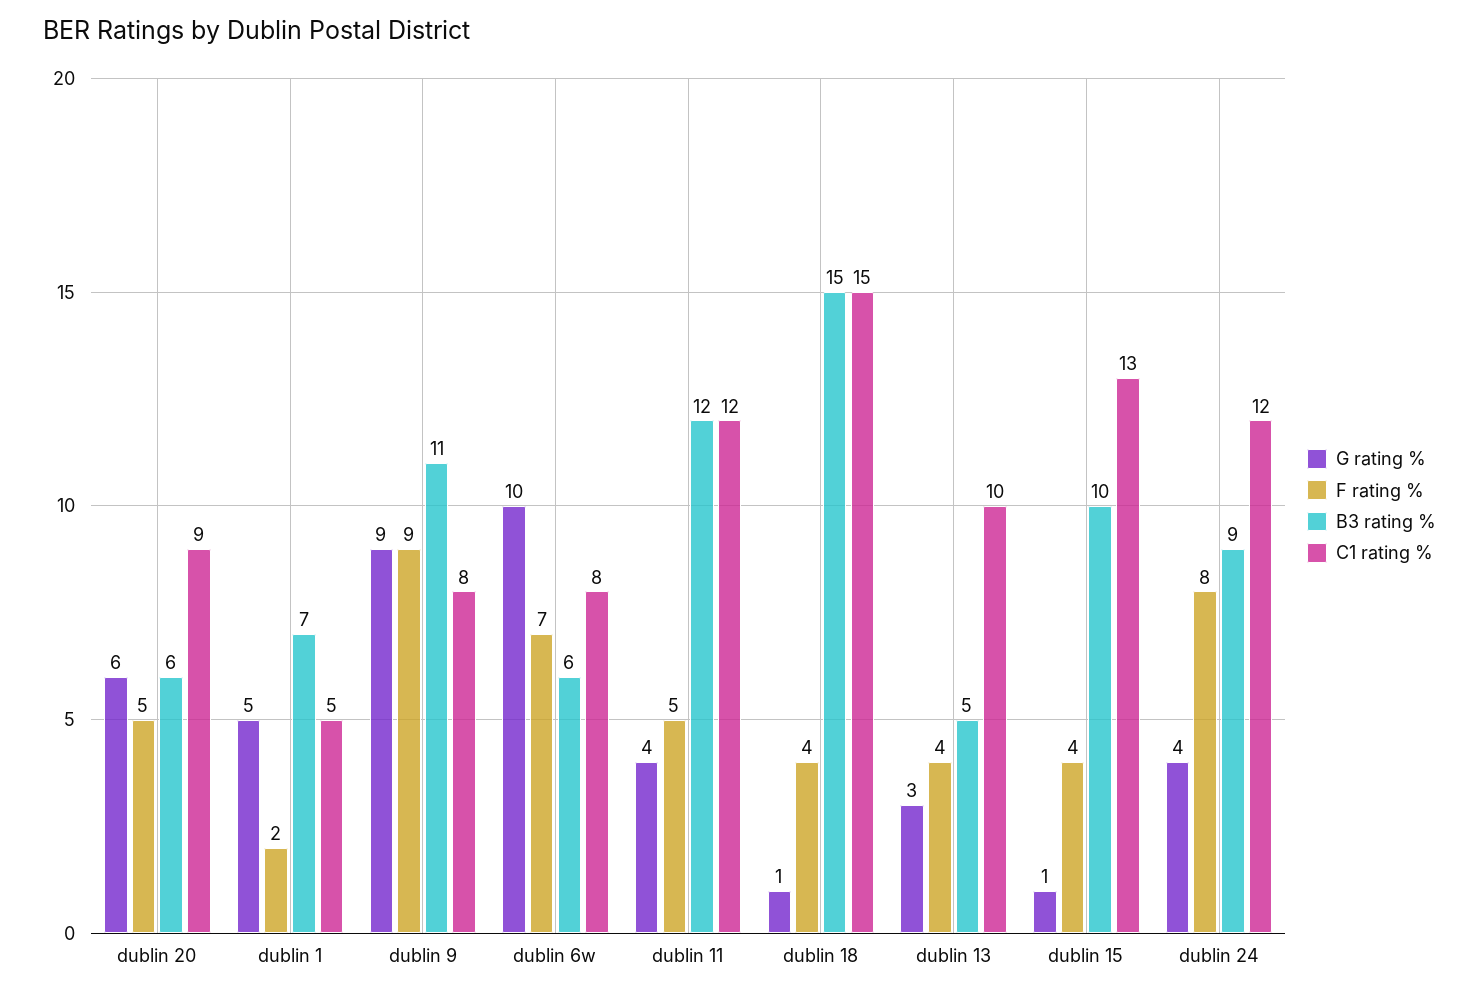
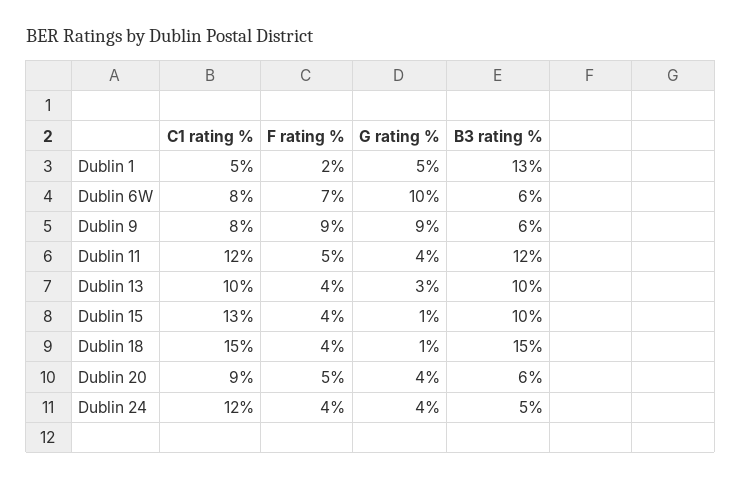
G rating %, dublin 20: 6 -> 4
B3 rating %, dublin 1: 7 -> 13
B3 rating %, dublin 9: 11 -> 6
B3 rating %, dublin 13: 5 -> 10
F rating %, dublin 24: 8 -> 4
B3 rating %, dublin 24: 9 -> 5

